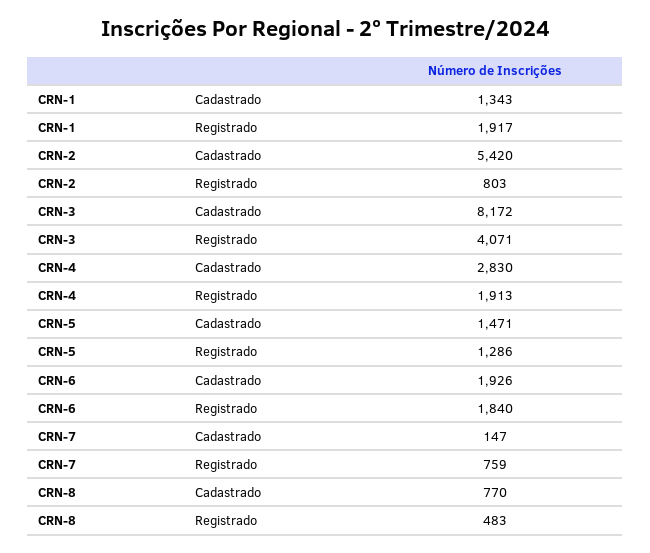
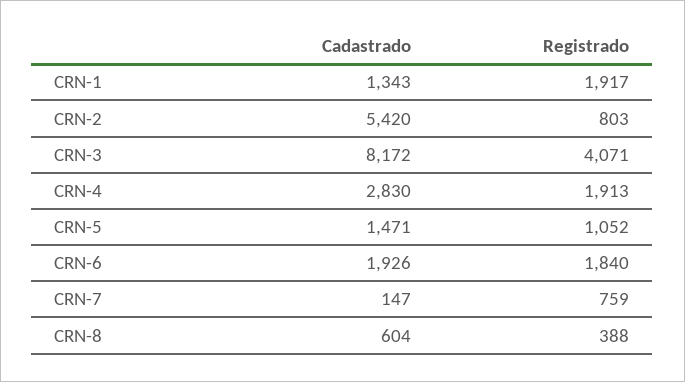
CRN-5, Registrado: 1286 -> 1052
CRN-8, Cadastrado: 770 -> 604
CRN-8, Registrado: 483 -> 388

